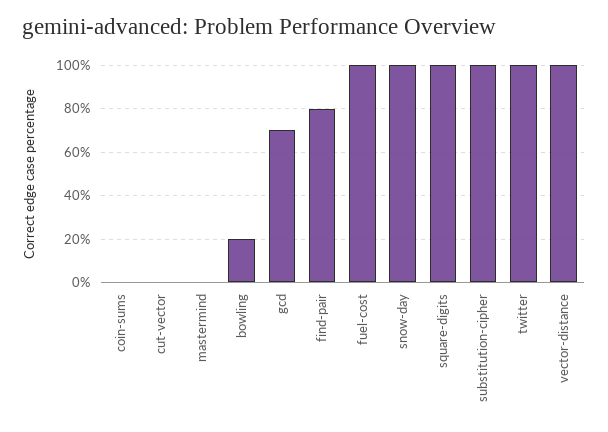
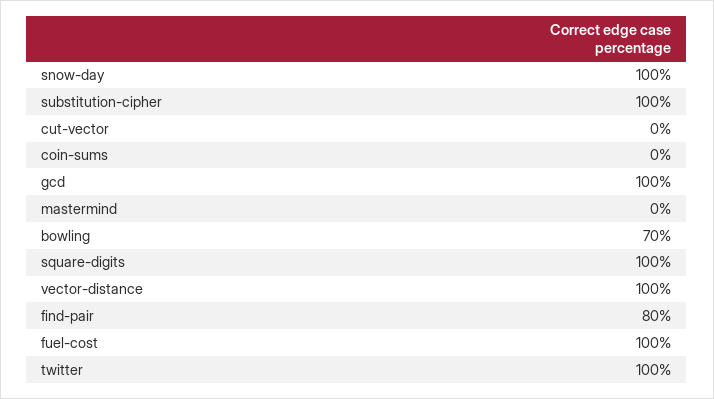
bowling: 20 -> 70
gcd: 70 -> 100

